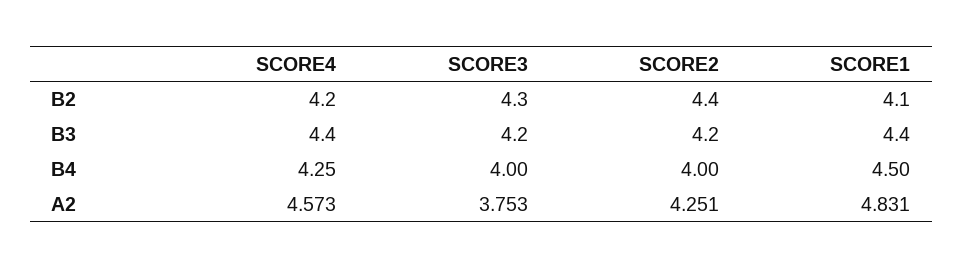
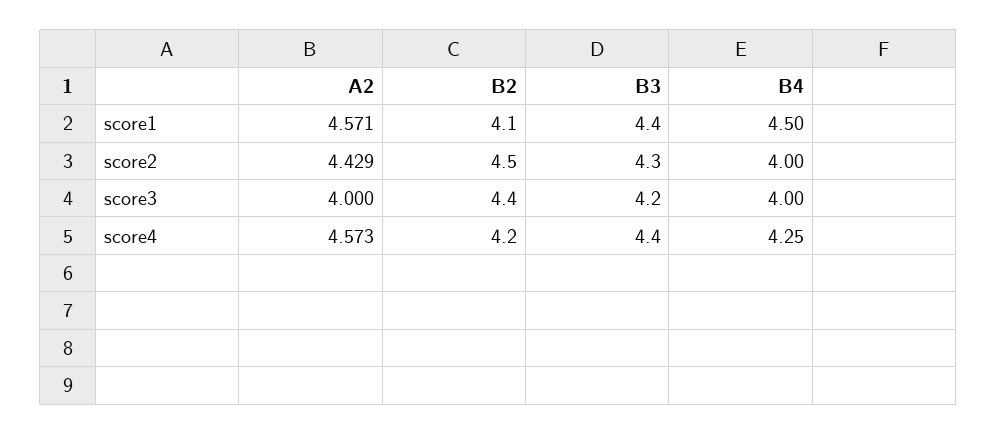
SCORE3, B2: 4.3 -> 4.4
SCORE2, B2: 4.4 -> 4.5
SCORE2, B3: 4.2 -> 4.3
SCORE3, A2: 3.753 -> 4
SCORE2, A2: 4.251 -> 4.429
SCORE1, A2: 4.831 -> 4.571

